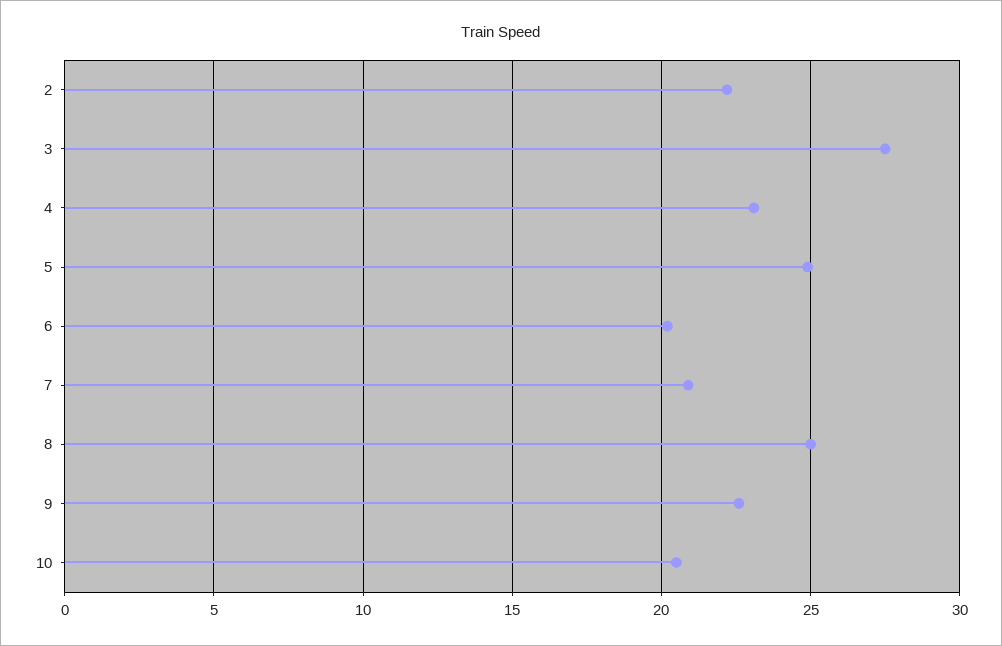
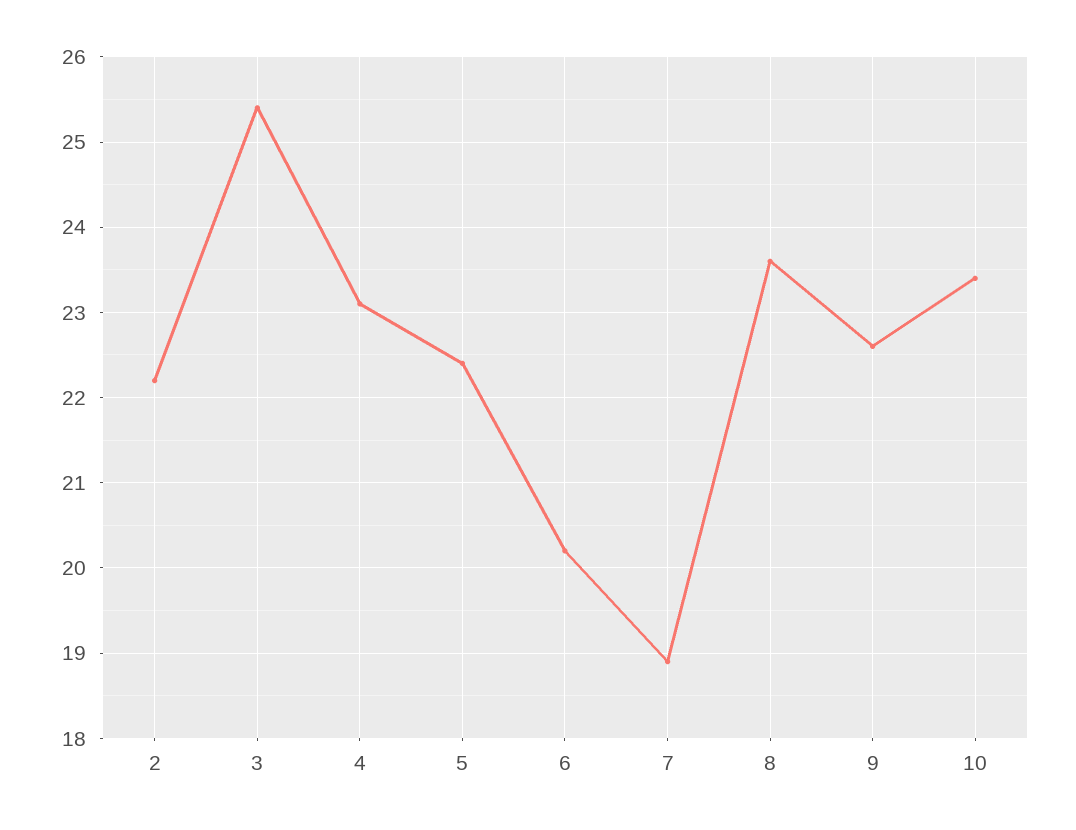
3: 27.5 -> 25.4
5: 25 -> 22.4
7: 21 -> 18.9
8: 25 -> 23.6
10: 20.5 -> 23.4

